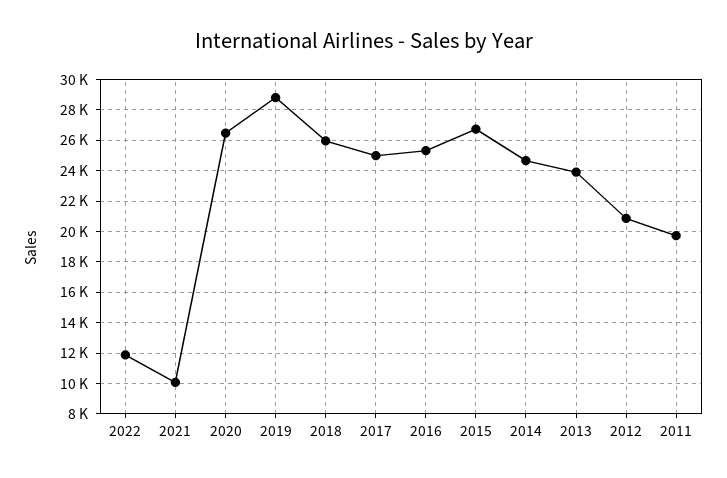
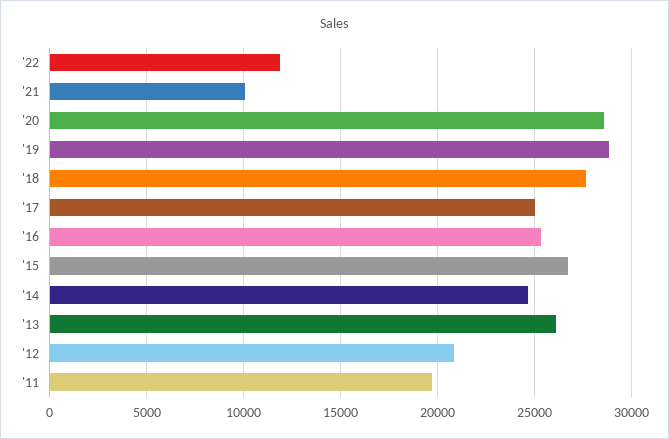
2020: 26500 -> 28500
2018: 26000 -> 27500
2013: 24000 -> 26000

